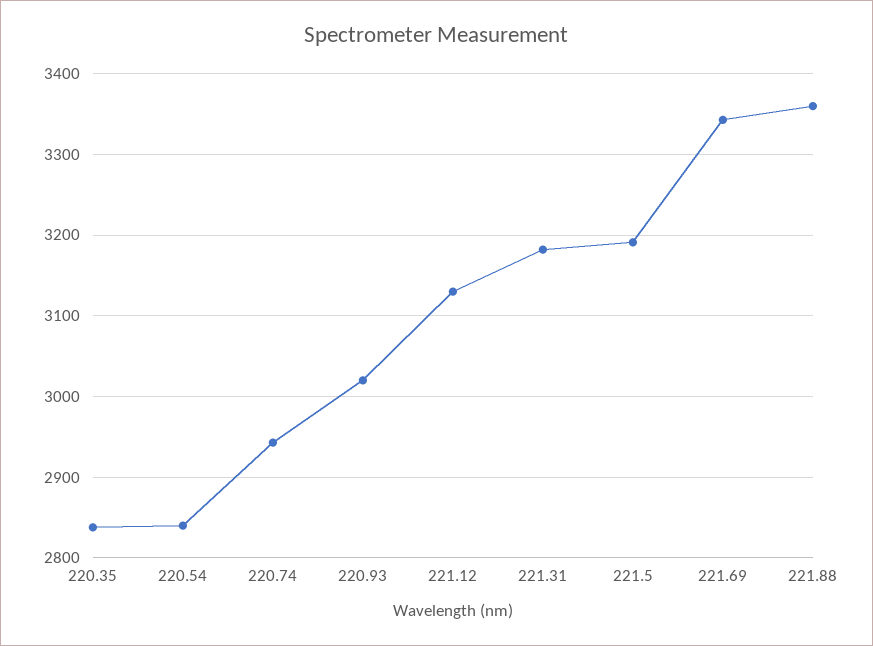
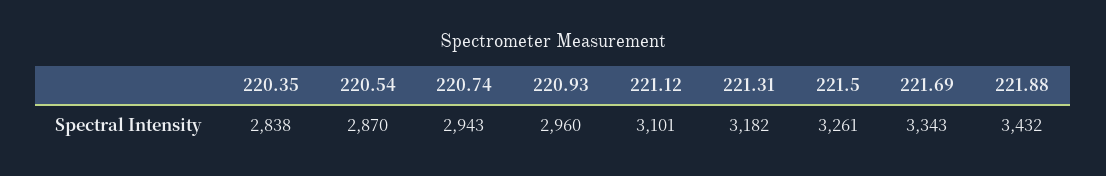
220.54: 2840 -> 2870
220.93: 3020 -> 2960
221.12: 3130 -> 3101
221.5: 3190 -> 3261
221.88: 3360 -> 3432

